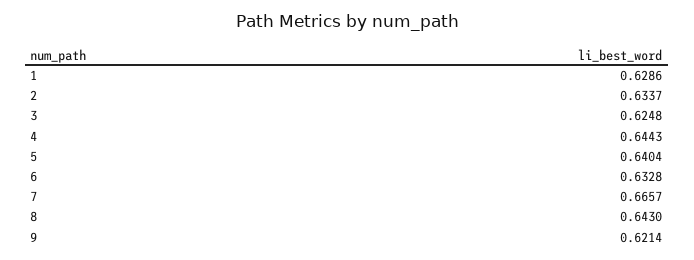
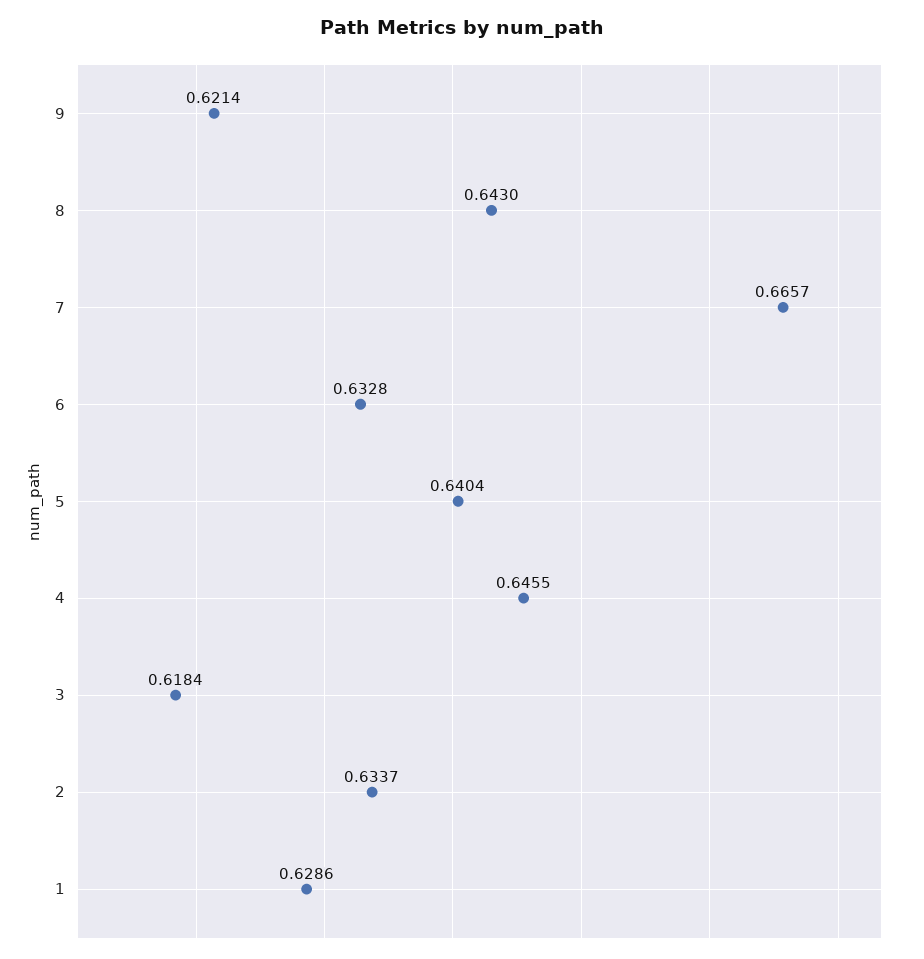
3: 0.6248 -> 0.6184
4: 0.6443 -> 0.6455

